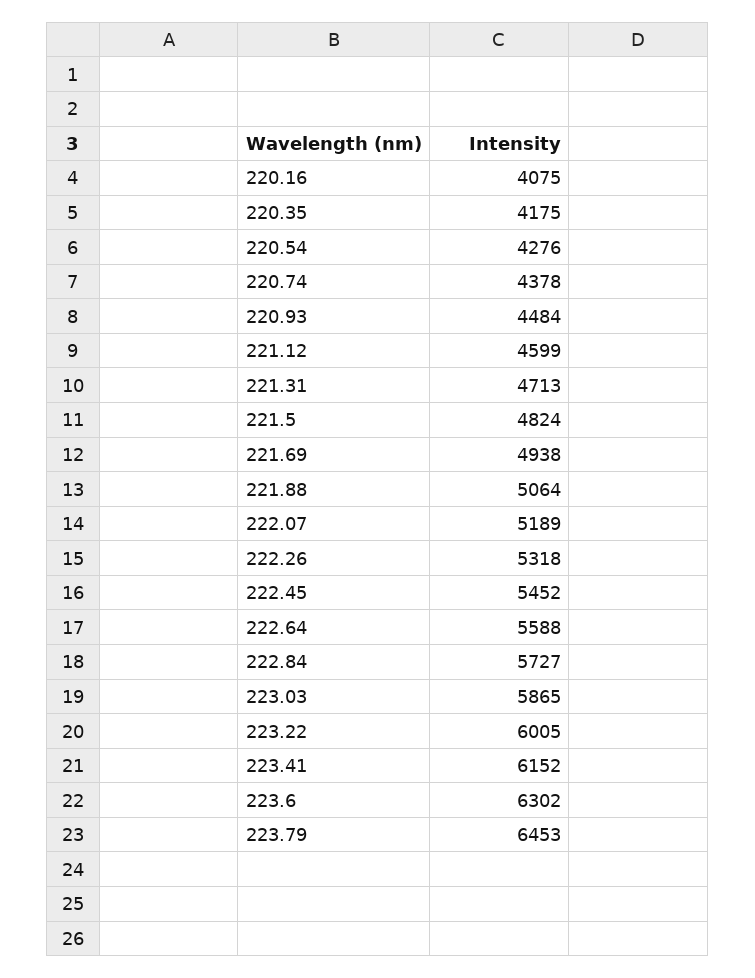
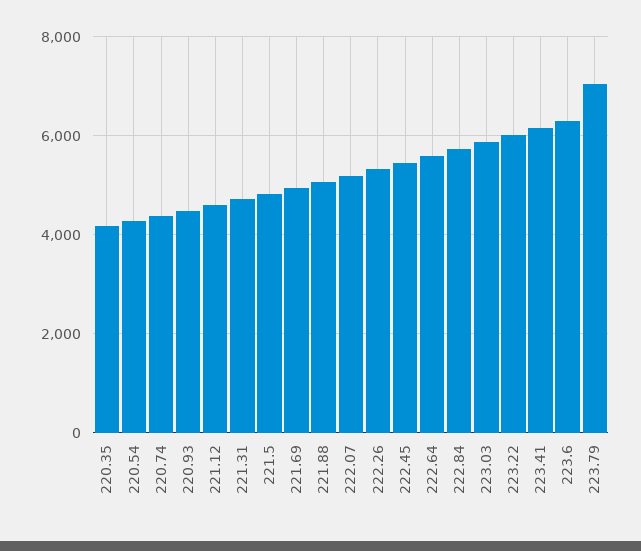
220.16: 4075 -> none
223.79: 6453 -> 7000

